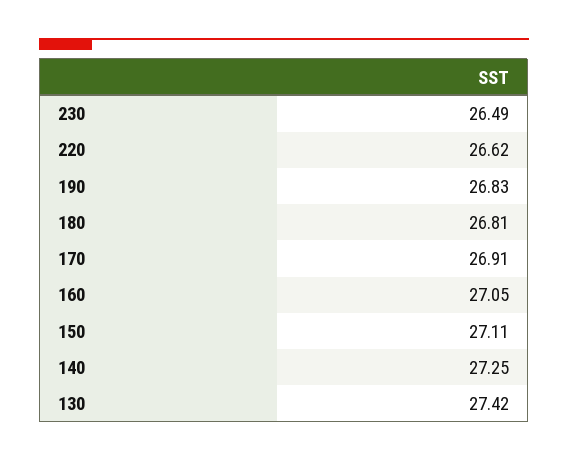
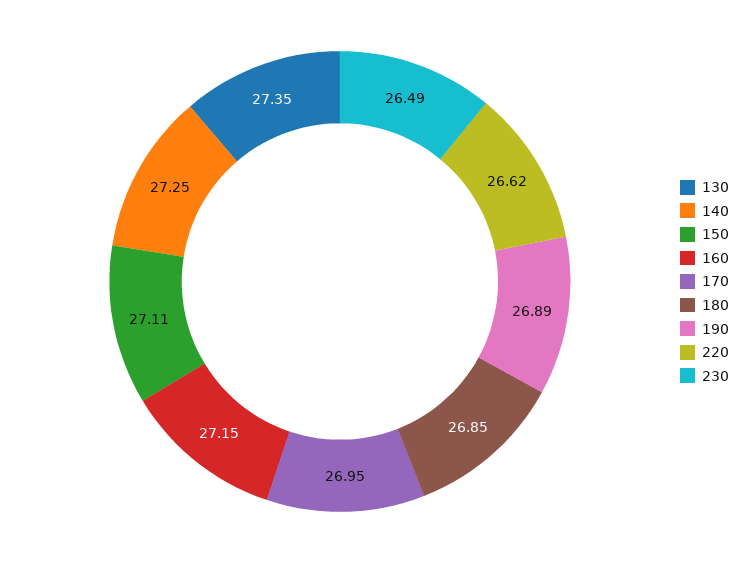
190: 26.83 -> 26.89
180: 26.81 -> 26.85
170: 26.91 -> 26.95
160: 27.05 -> 27.15
130: 27.42 -> 27.35

